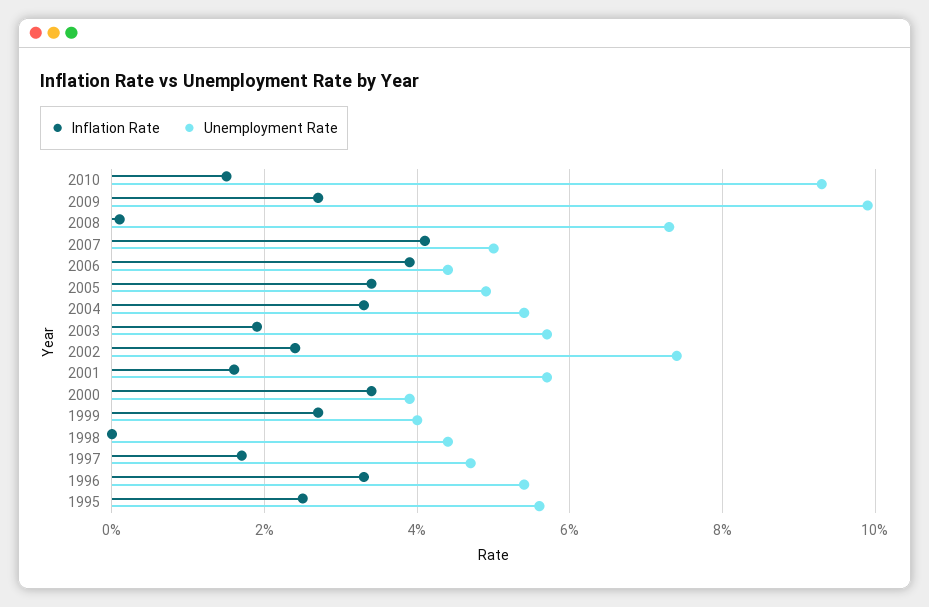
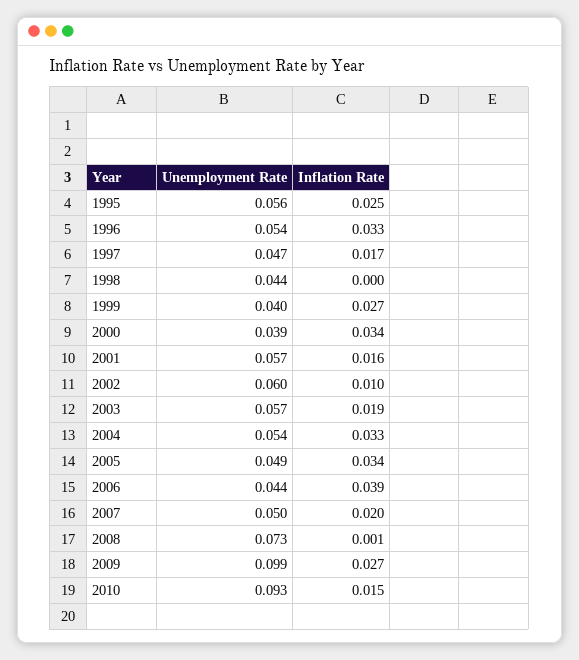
Inflation Rate, 2007: 0.04 -> 0.02
Inflation Rate, 2002: 0.025 -> 0.01
Unemployment Rate, 2002: 0.075 -> 0.06

